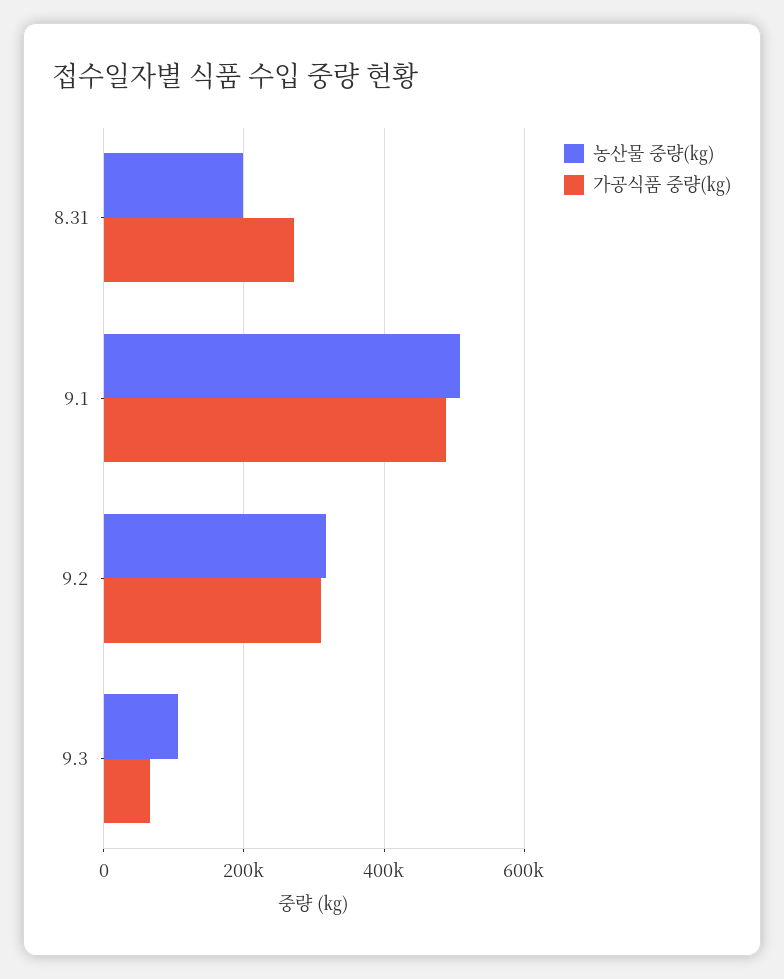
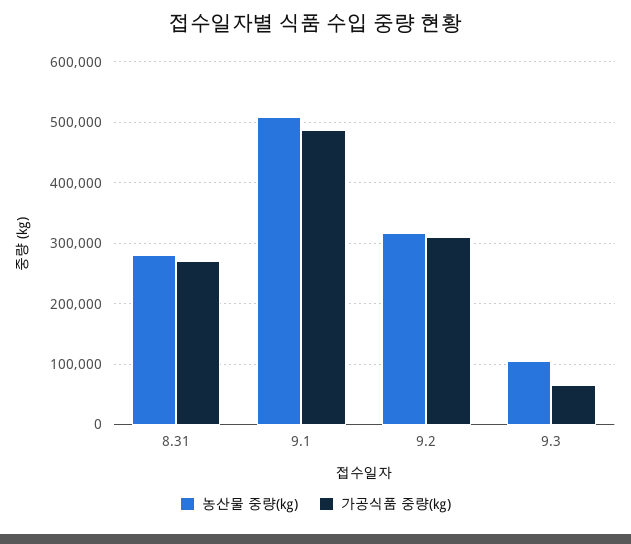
농산물 중량(㎏), 8.31: 200000 -> 280000

